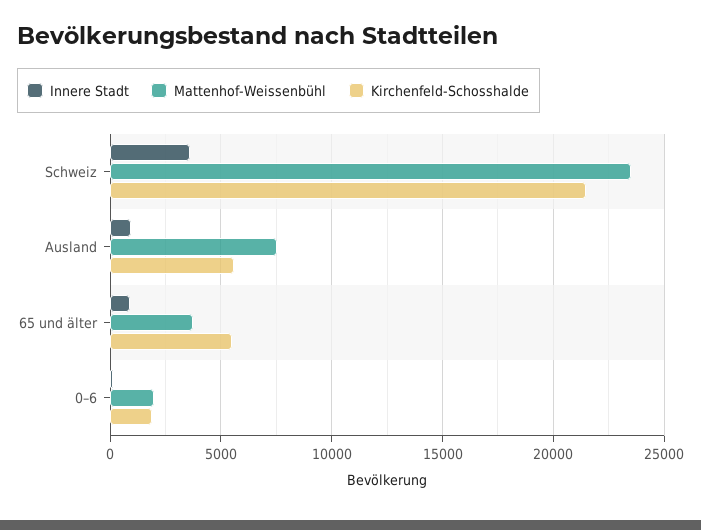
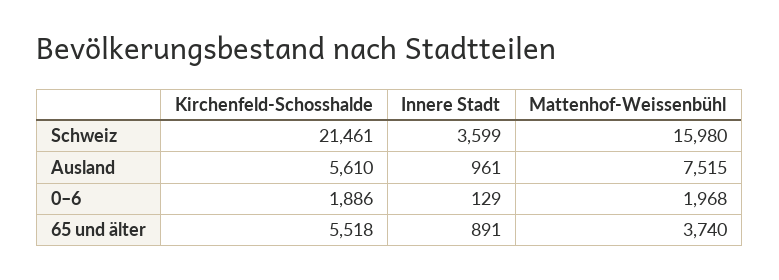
Mattenhof-Weissenbühl, Schweiz: 23500 -> 15980

